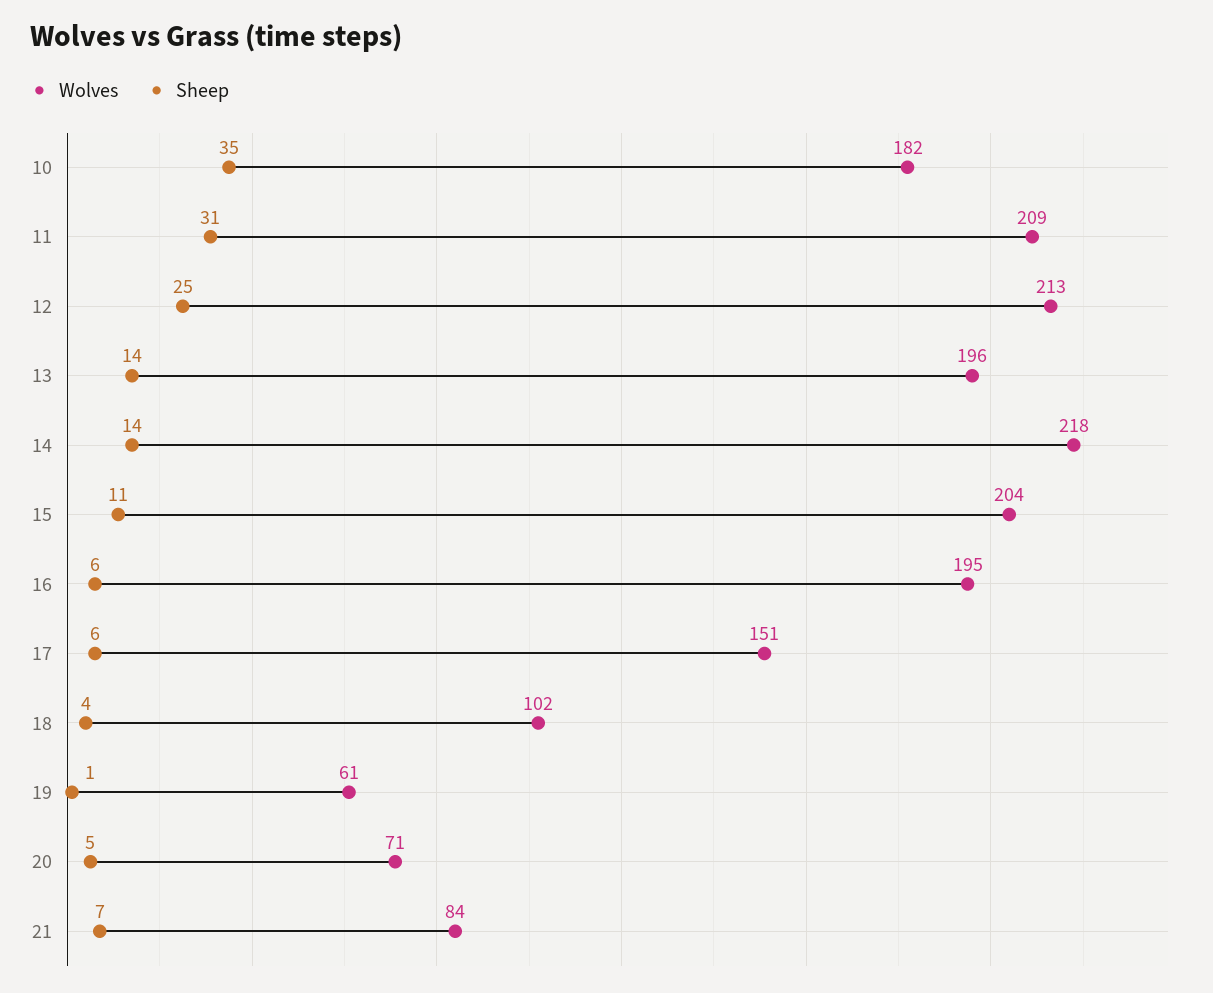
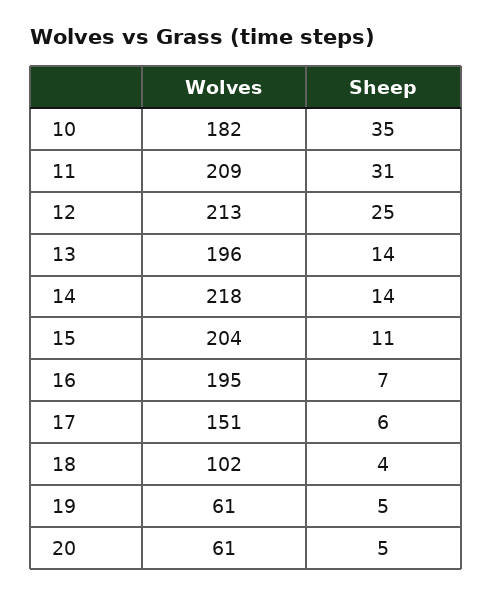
Sheep, 16: 6 -> 7
Sheep, 19: 1 -> 5
Wolves, 20: 71 -> 61
Wolves, 21: 84 -> none
Sheep, 21: 7 -> none

